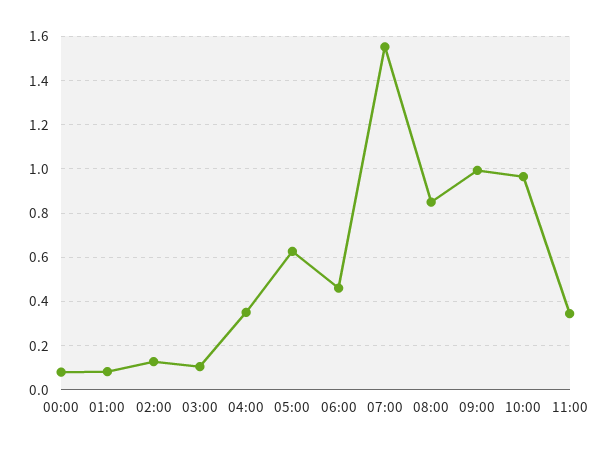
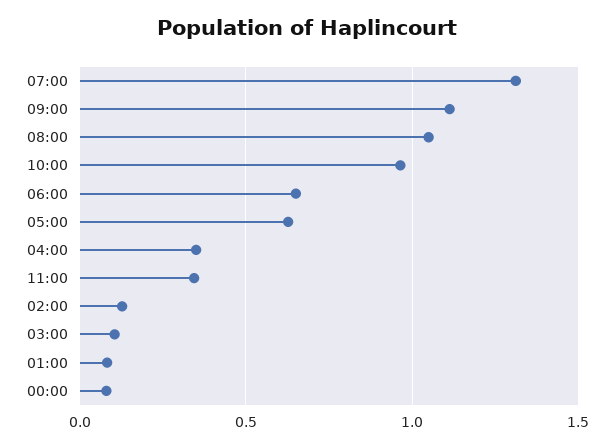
06:00: 0.45 -> 0.65
07:00: 1.55 -> 1.3
08:00: 0.85 -> 1.05
09:00: 1 -> 1.1

